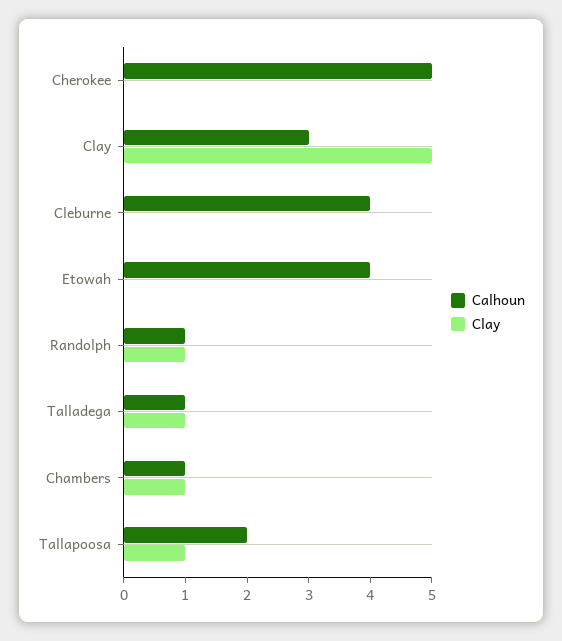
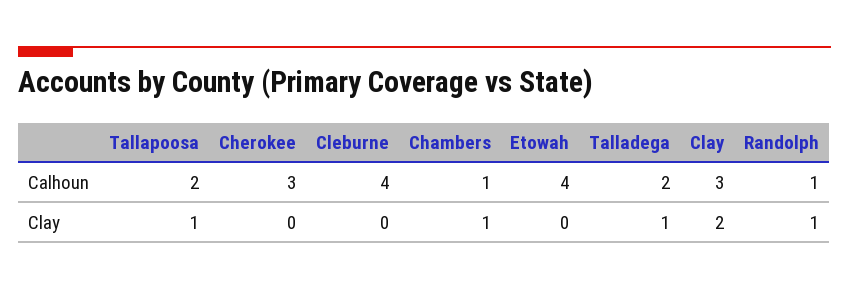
Calhoun, Cherokee: 5 -> 3
Clay, Clay: 5 -> 2
Calhoun, Talladega: 1 -> 2

